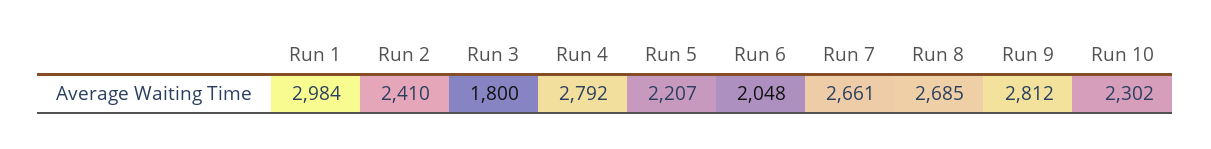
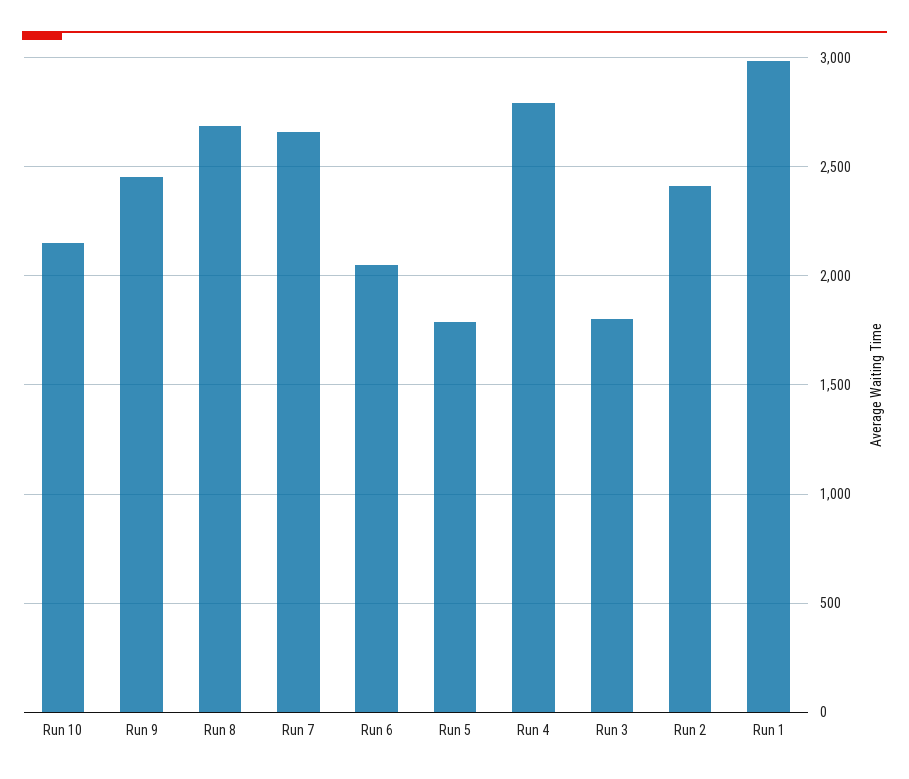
Run 5: 2207 -> 1800
Run 9: 2812 -> 2450
Run 10: 2302 -> 2150

